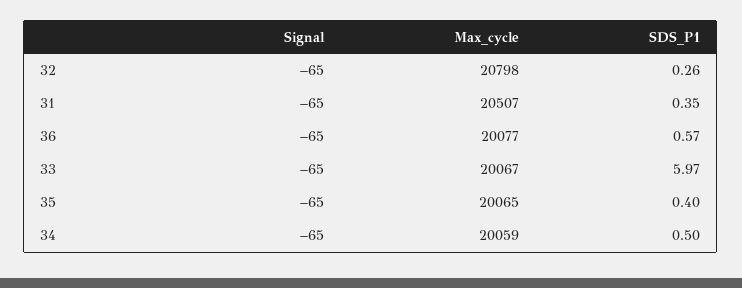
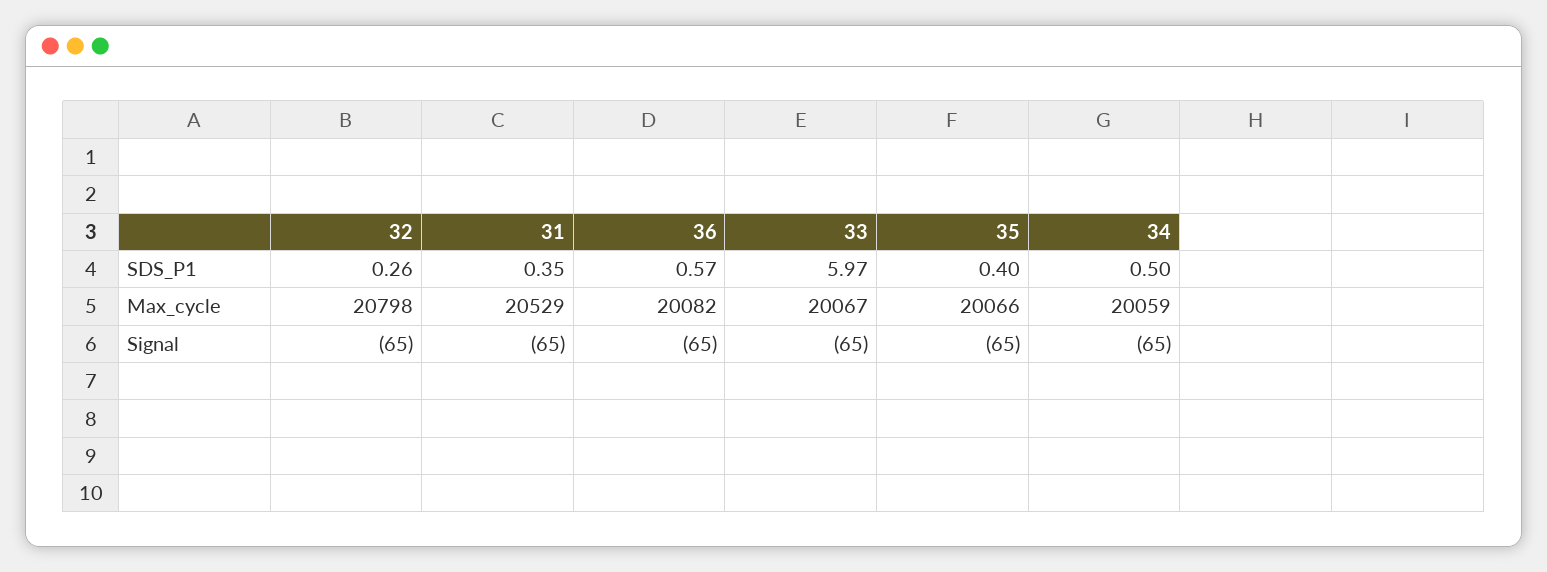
Max_cycle, 31: 20507 -> 20529
Max_cycle, 36: 20077 -> 20082
Max_cycle, 35: 20065 -> 20066

